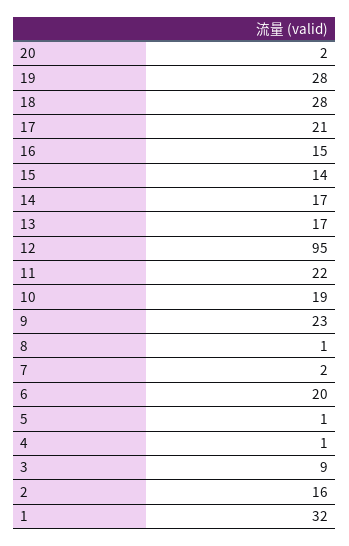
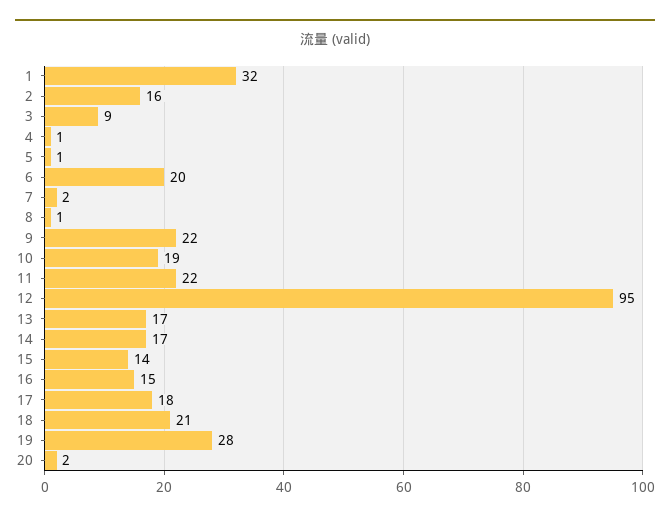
18: 28 -> 21
17: 21 -> 18
9: 23 -> 22

